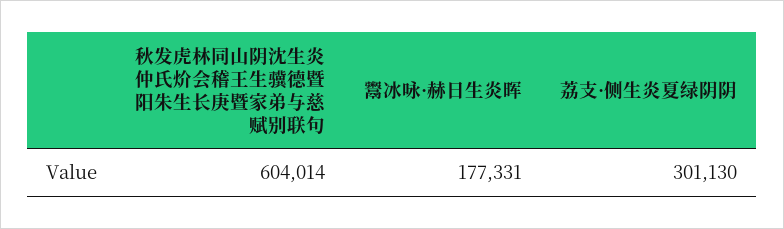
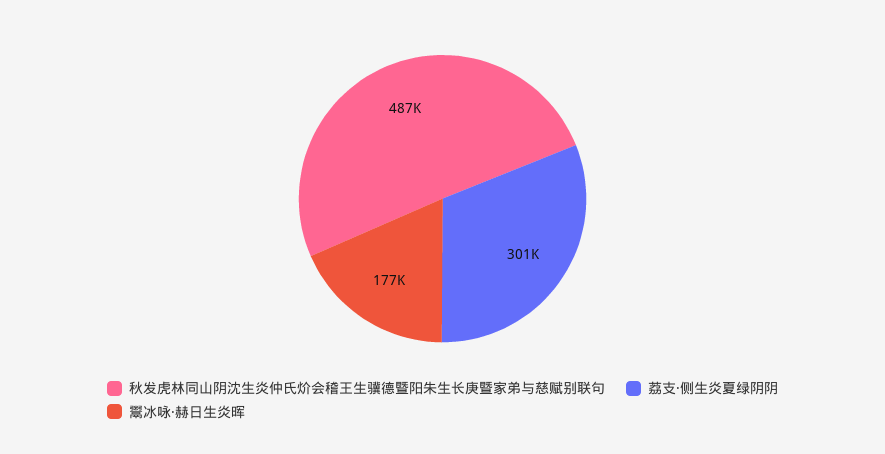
秋发虎林同山阴沈生炎仲氏炌会稽王生骥德暨阳朱生长庚暨家弟与慈赋别联句: 604014 -> 487000

